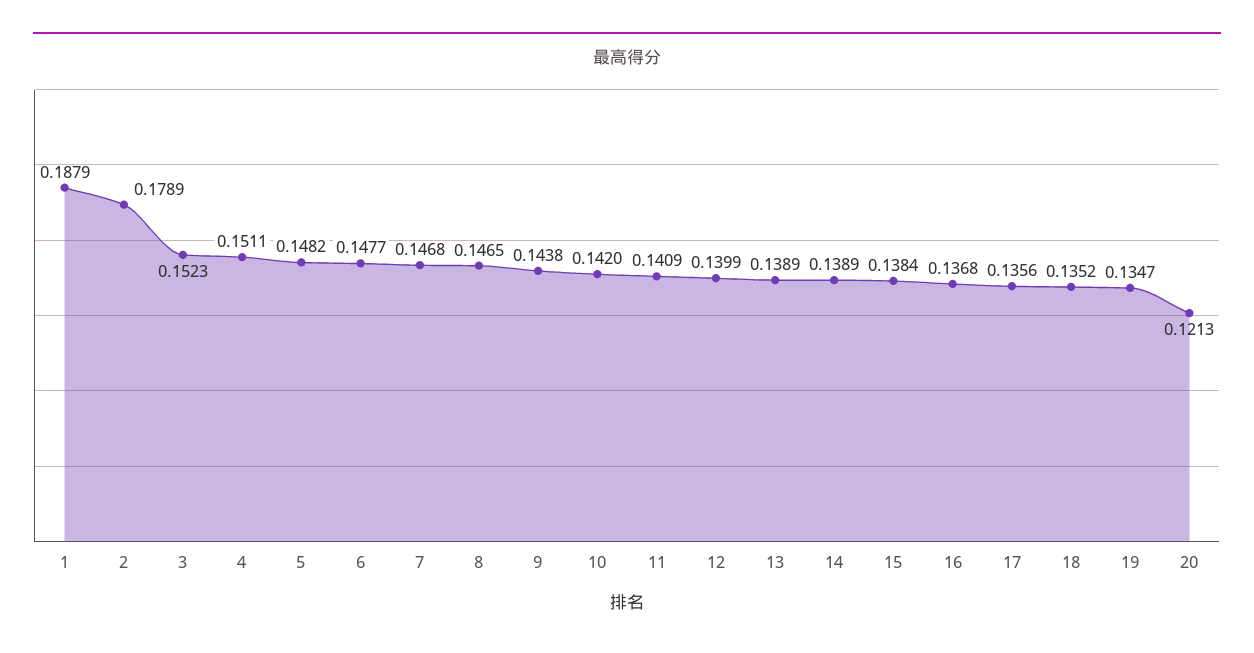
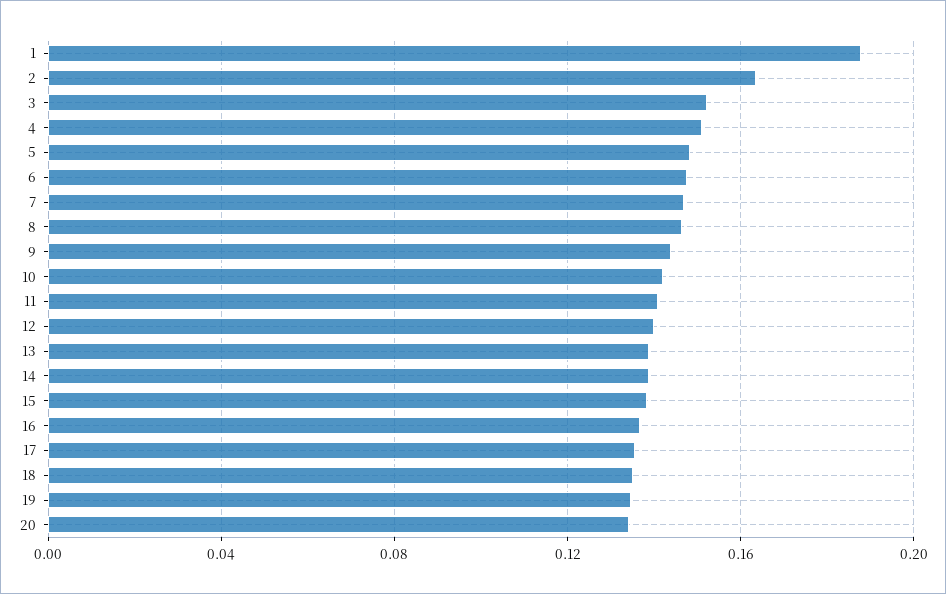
2: 0.1789 -> 0.165
20: 0.1213 -> 0.135

